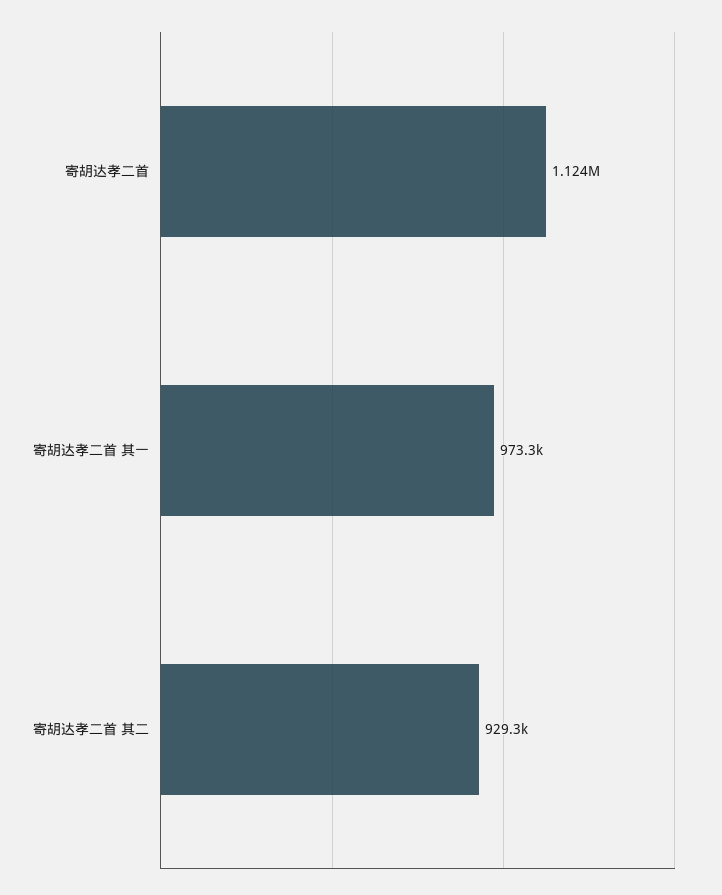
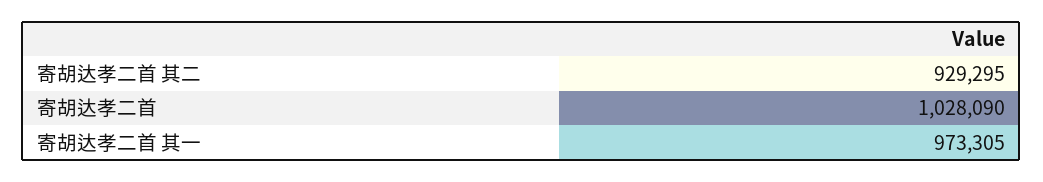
寄胡达孝二首: 1124000 -> 1028090

